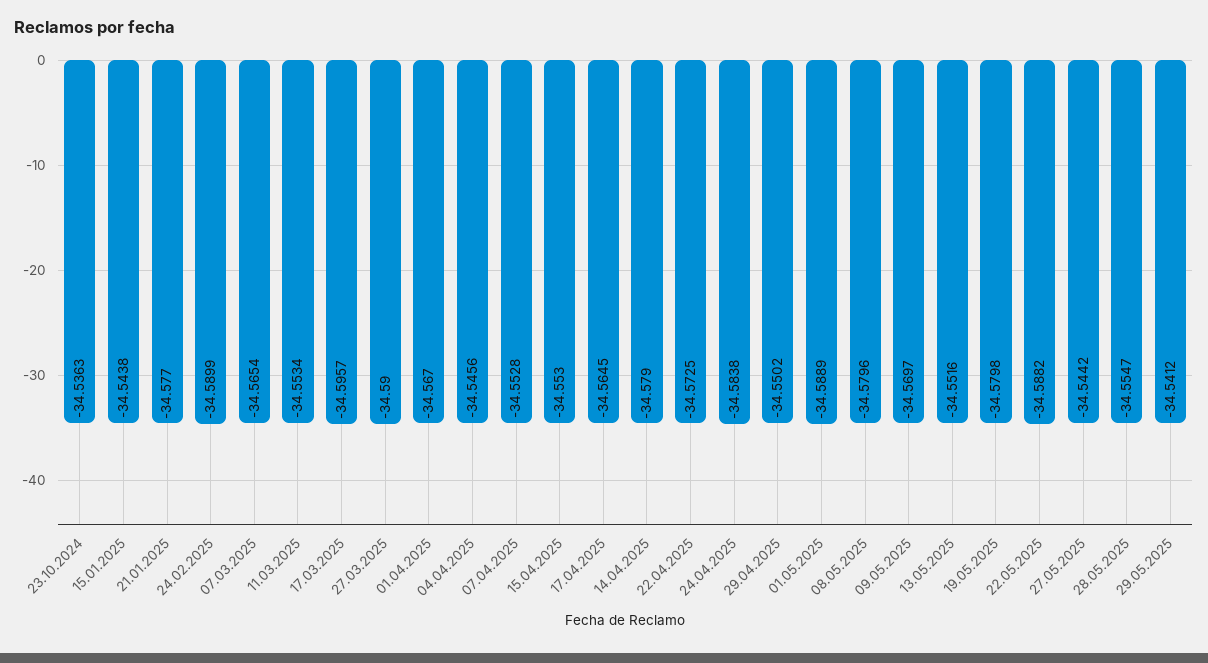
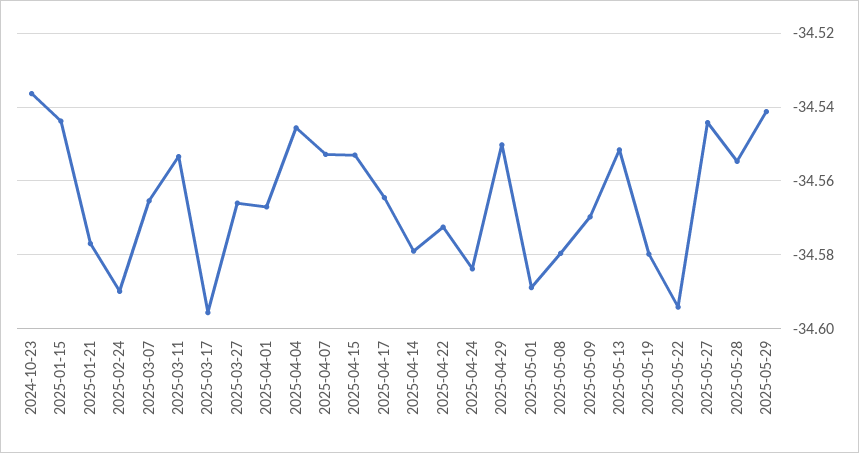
27.03.2025: -34.59 -> -34.566
22.05.2025: -34.5882 -> -34.594

